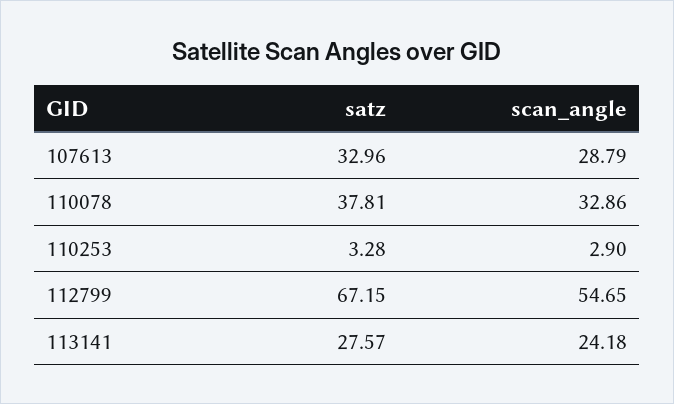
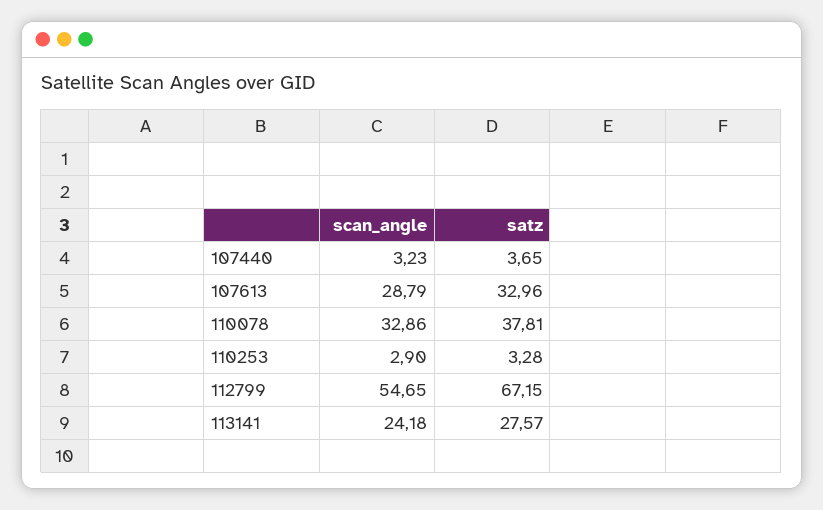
scan_angle, 107440: none -> 3.23
satz, 107440: none -> 3.65

